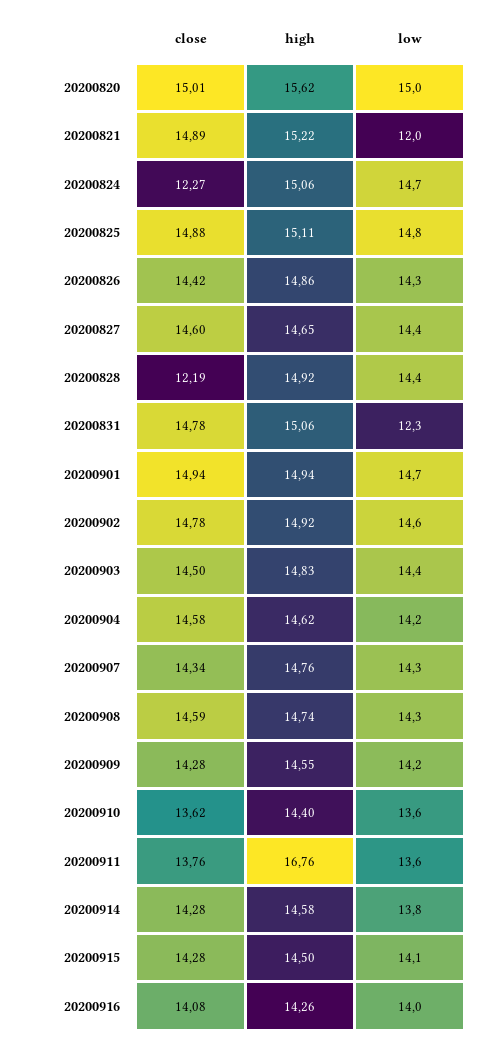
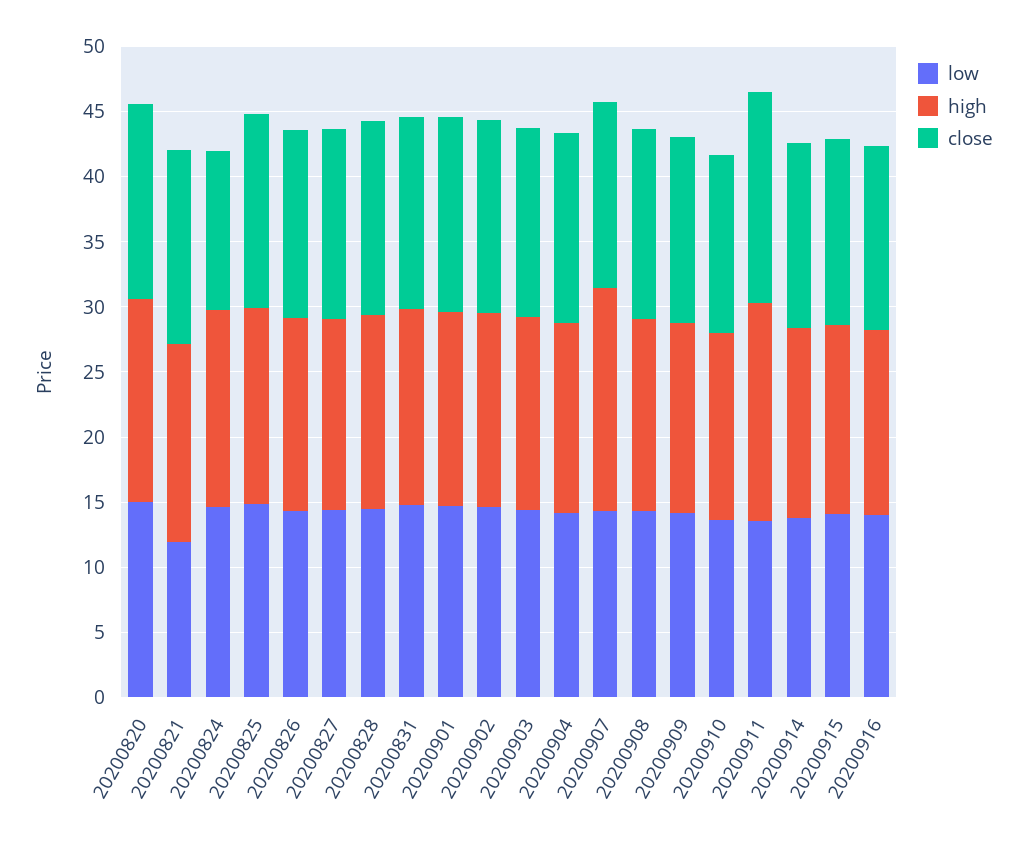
close, 20200828: 12.19 -> 15
low, 20200831: 12.3 -> 15
high, 20200907: 14.76 -> 17
close, 20200911: 13.76 -> 16

